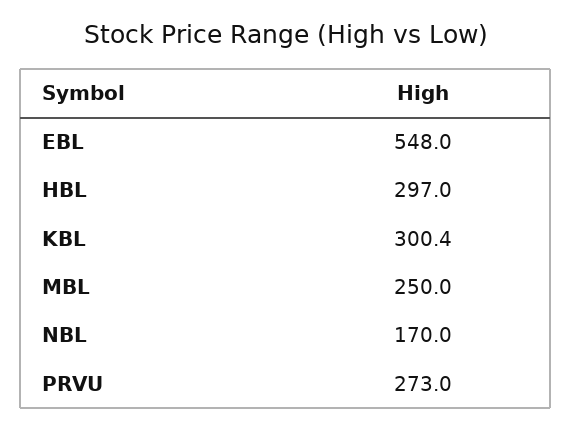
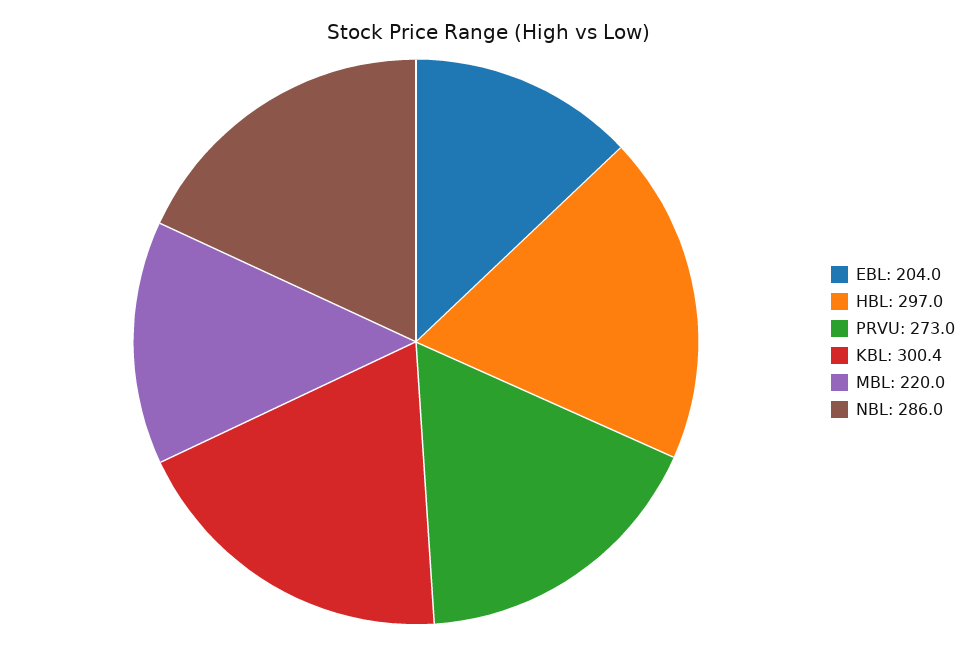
EBL: 548 -> 204
MBL: 250 -> 220
NBL: 170 -> 286

